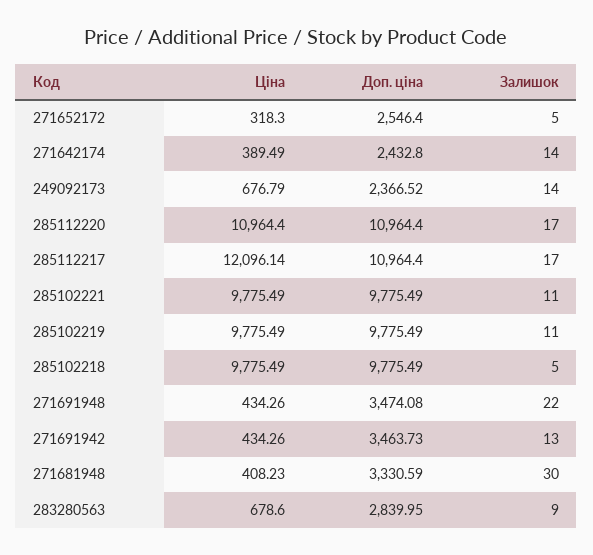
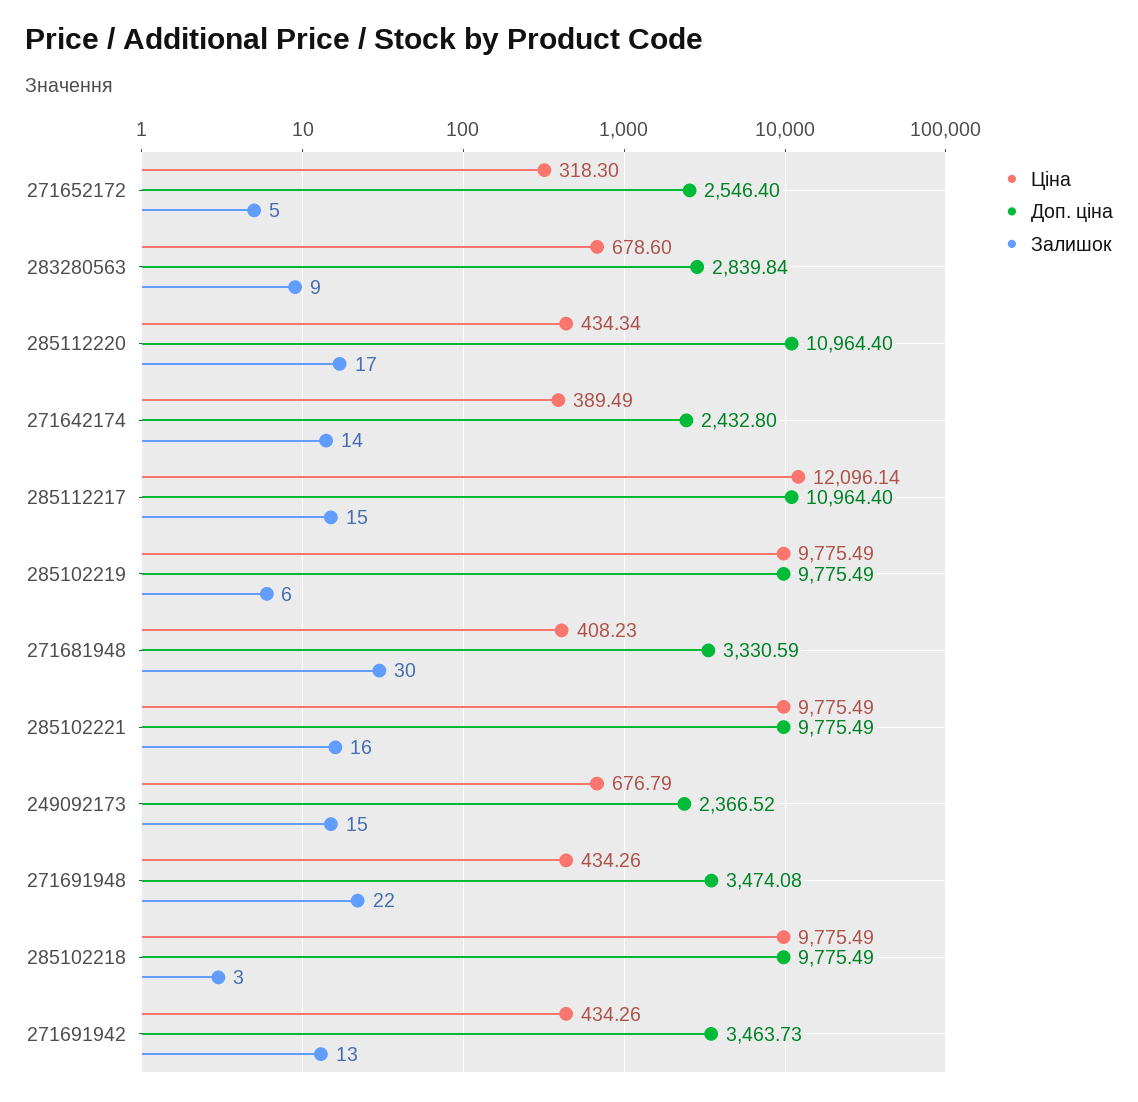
Залишок, 249092173: 14 -> 15
Ціна, 285112220: 10964.4 -> 434.34
Залишок, 285112217: 17 -> 15
Залишок, 285102221: 11 -> 16
Залишок, 285102219: 11 -> 6
Залишок, 285102218: 5 -> 3
Доп. ціна, 283280563: 2839.95 -> 2839.84

